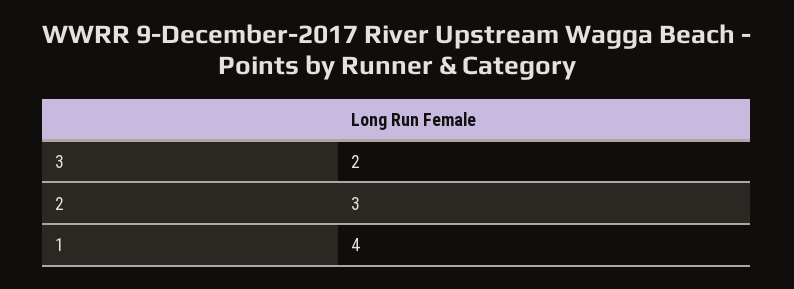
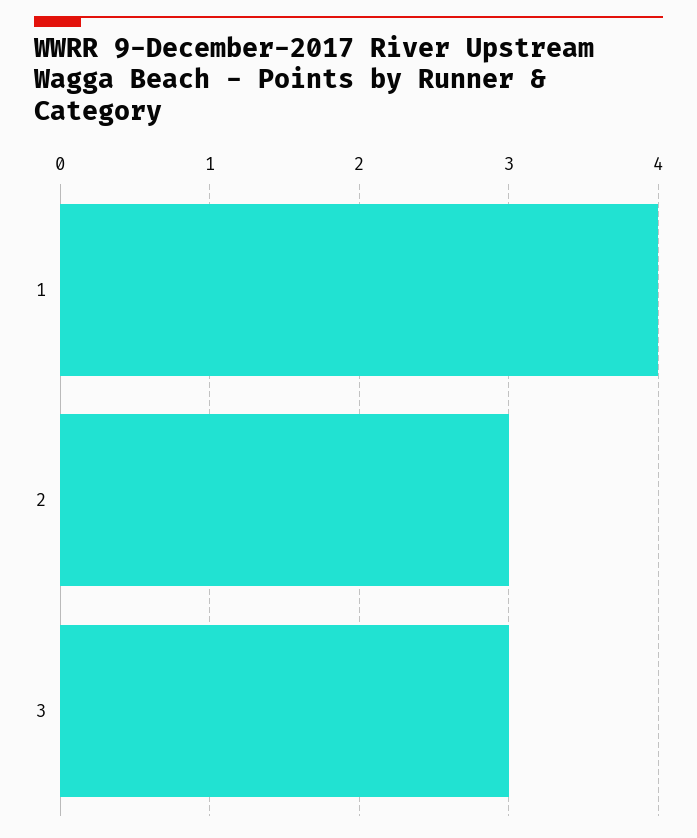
3: 2 -> 3

